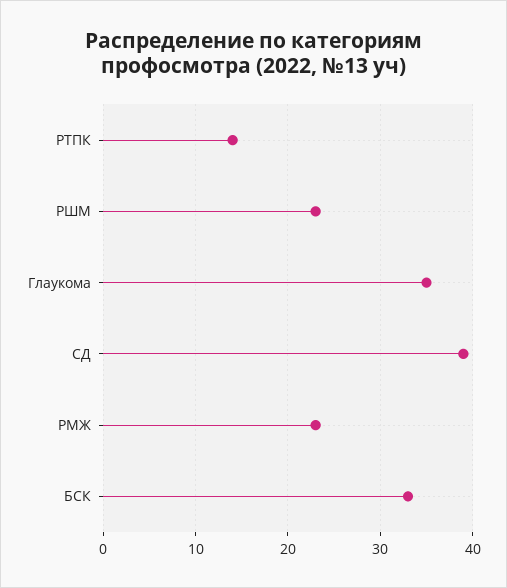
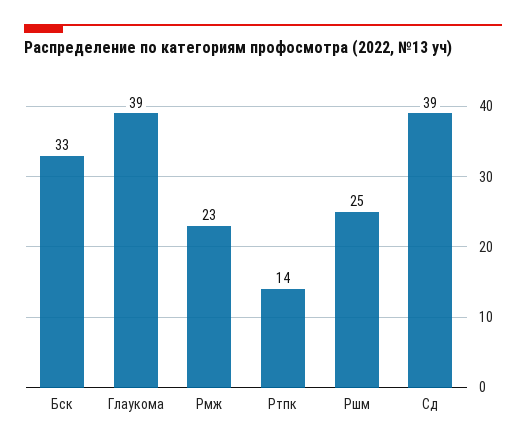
РШМ: 23 -> 25
Глаукома: 35 -> 39

